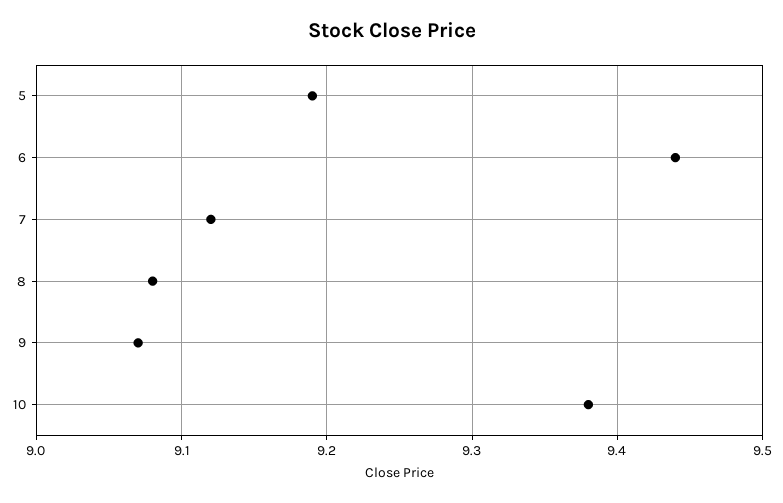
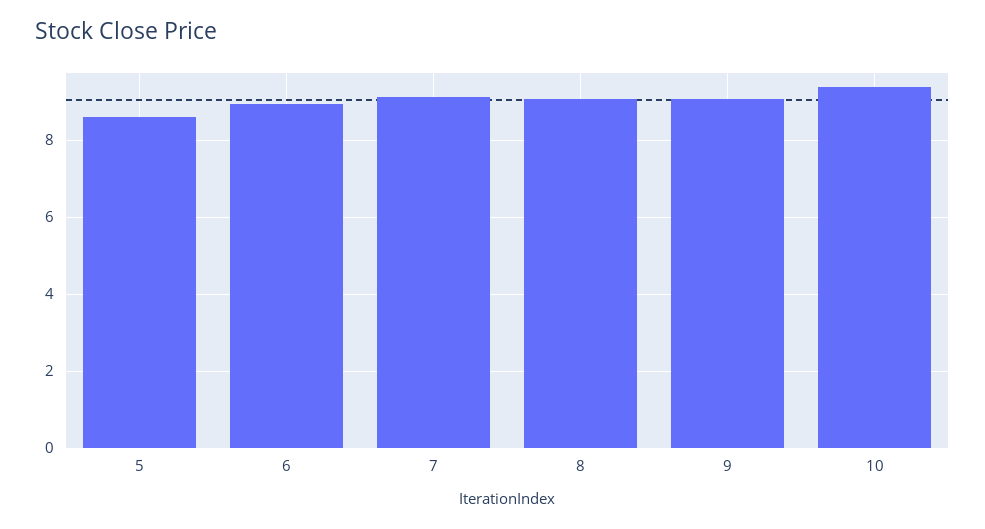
5: 9.19 -> 8.6
6: 9.44 -> 9

